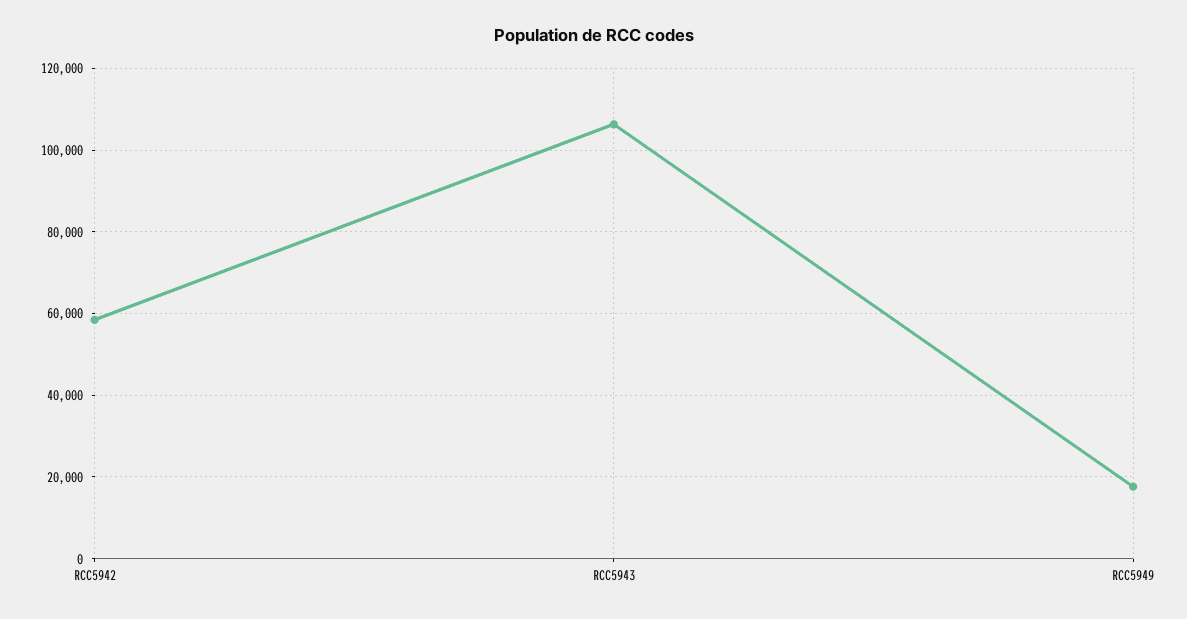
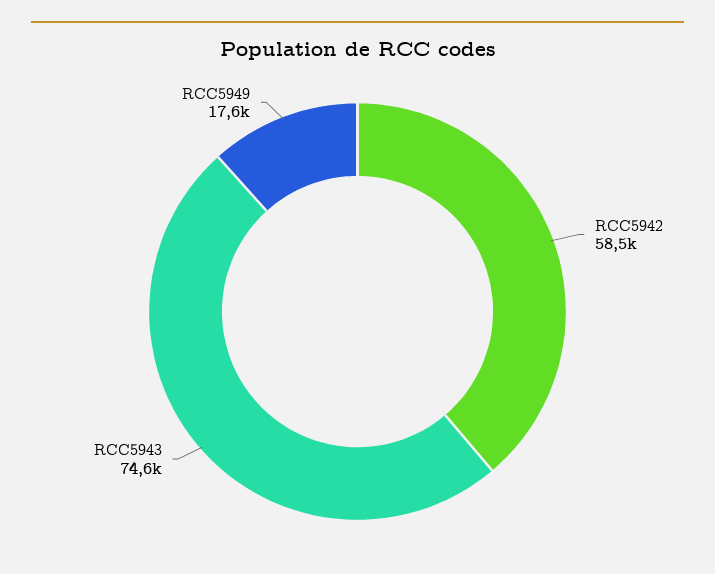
RCC5943: 106000 -> 74600

